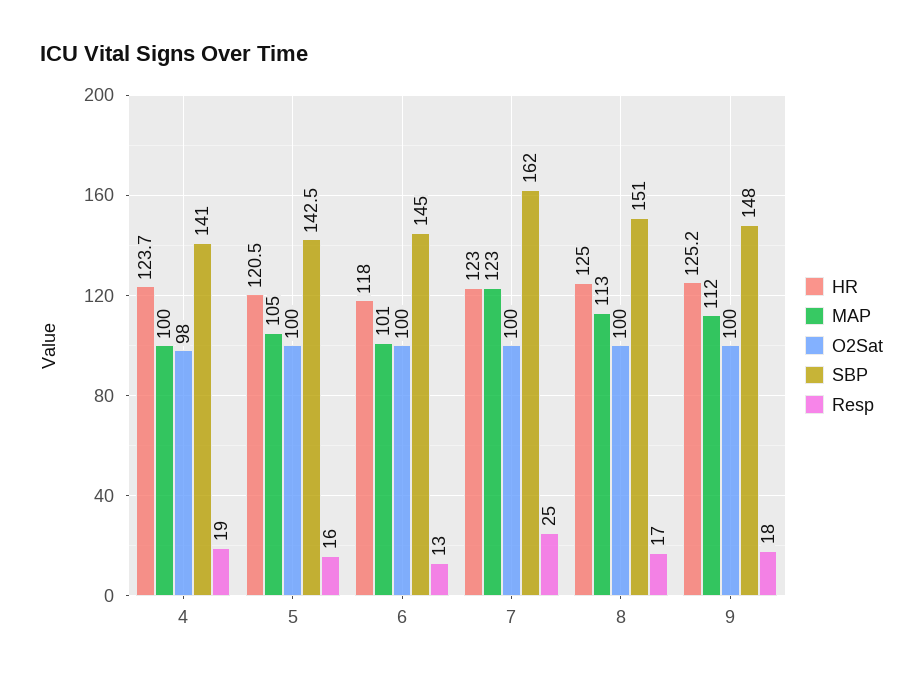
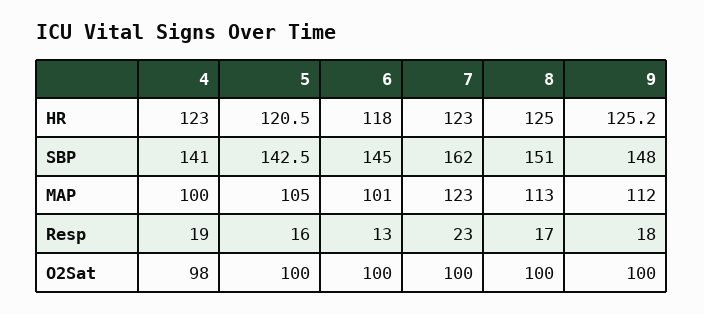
HR, 4: 123.7 -> 123
Resp, 7: 25 -> 23

